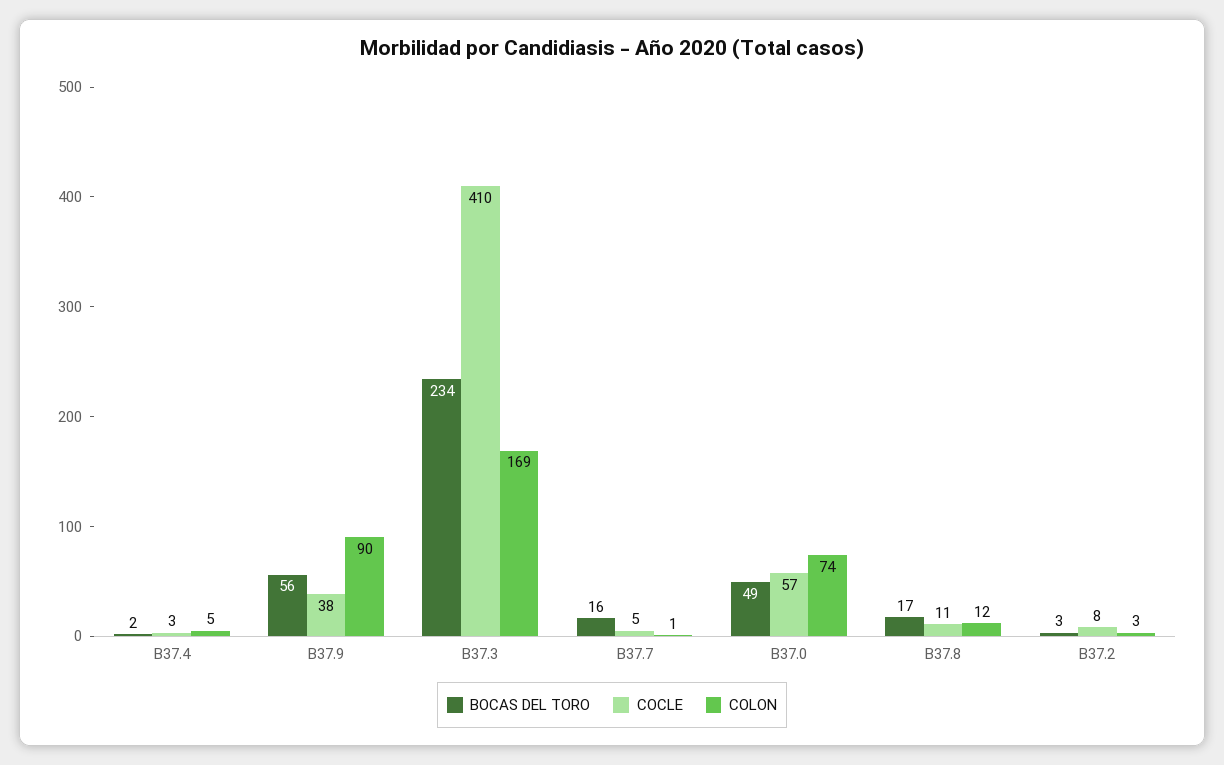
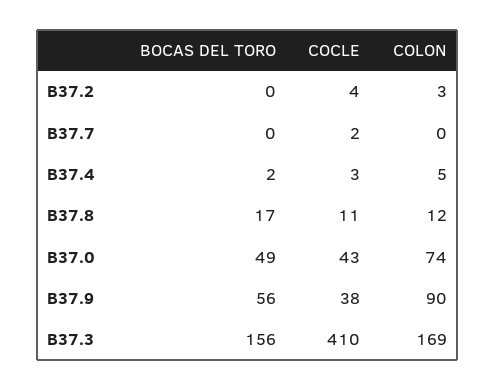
BOCAS DEL TORO, B37.3: 234 -> 156
BOCAS DEL TORO, B37.7: 16 -> 0
COCLE, B37.7: 5 -> 2
COLON, B37.7: 1 -> 0
COCLE, B37.0: 57 -> 43
BOCAS DEL TORO, B37.2: 3 -> 0
COCLE, B37.2: 8 -> 4

